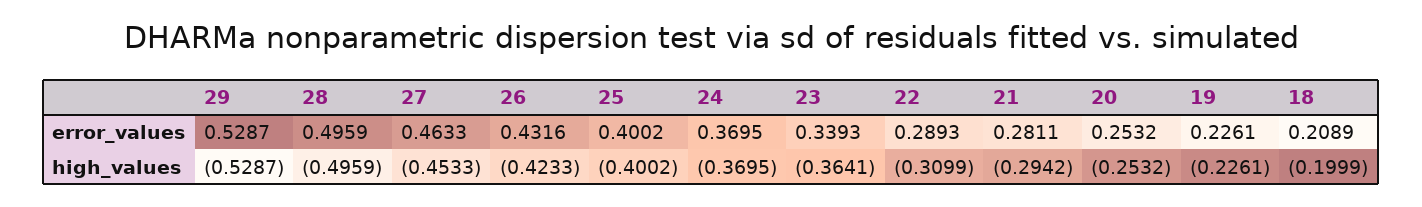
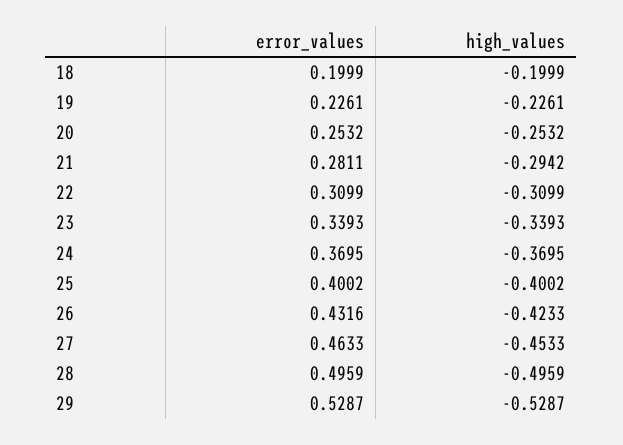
22, error_values: 0.2893 -> 0.3099
18, error_values: 0.2089 -> 0.1999
23, high_values: -0.3641 -> -0.3393

